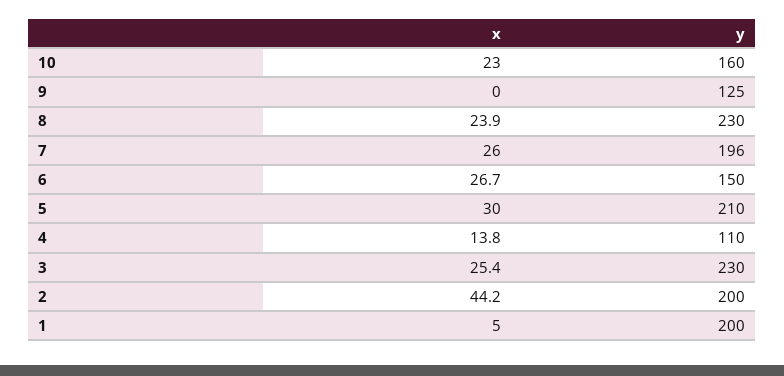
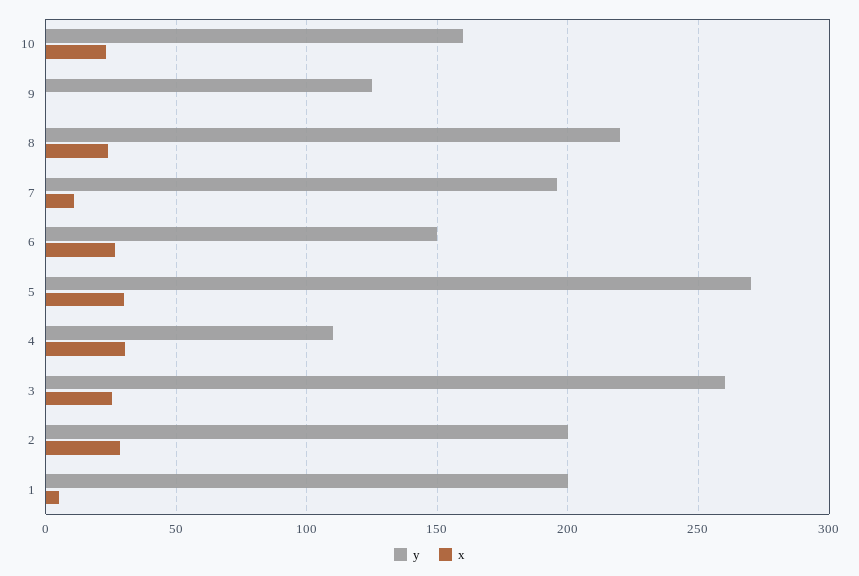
y, 8: 230 -> 220
x, 7: 26 -> 10
y, 5: 210 -> 270
x, 4: 13.8 -> 30
y, 3: 230 -> 260
x, 2: 44.2 -> 30

